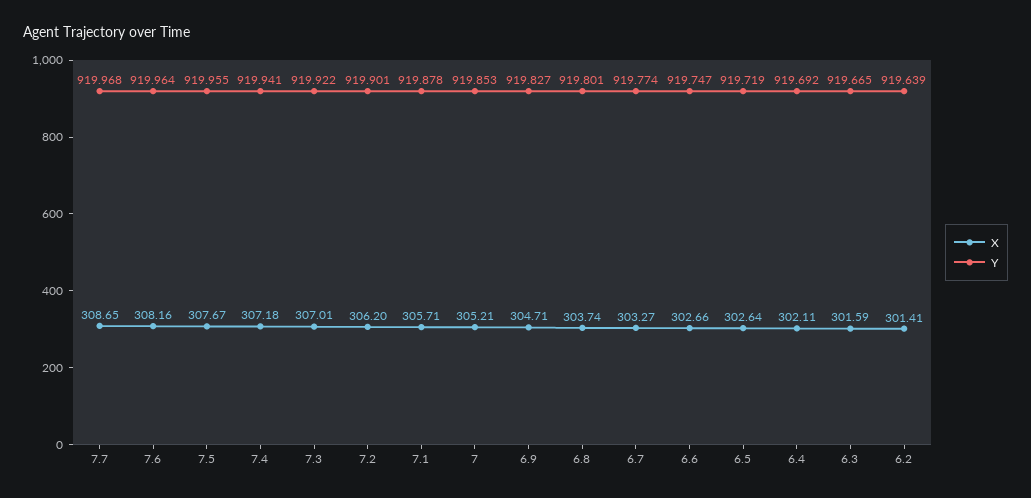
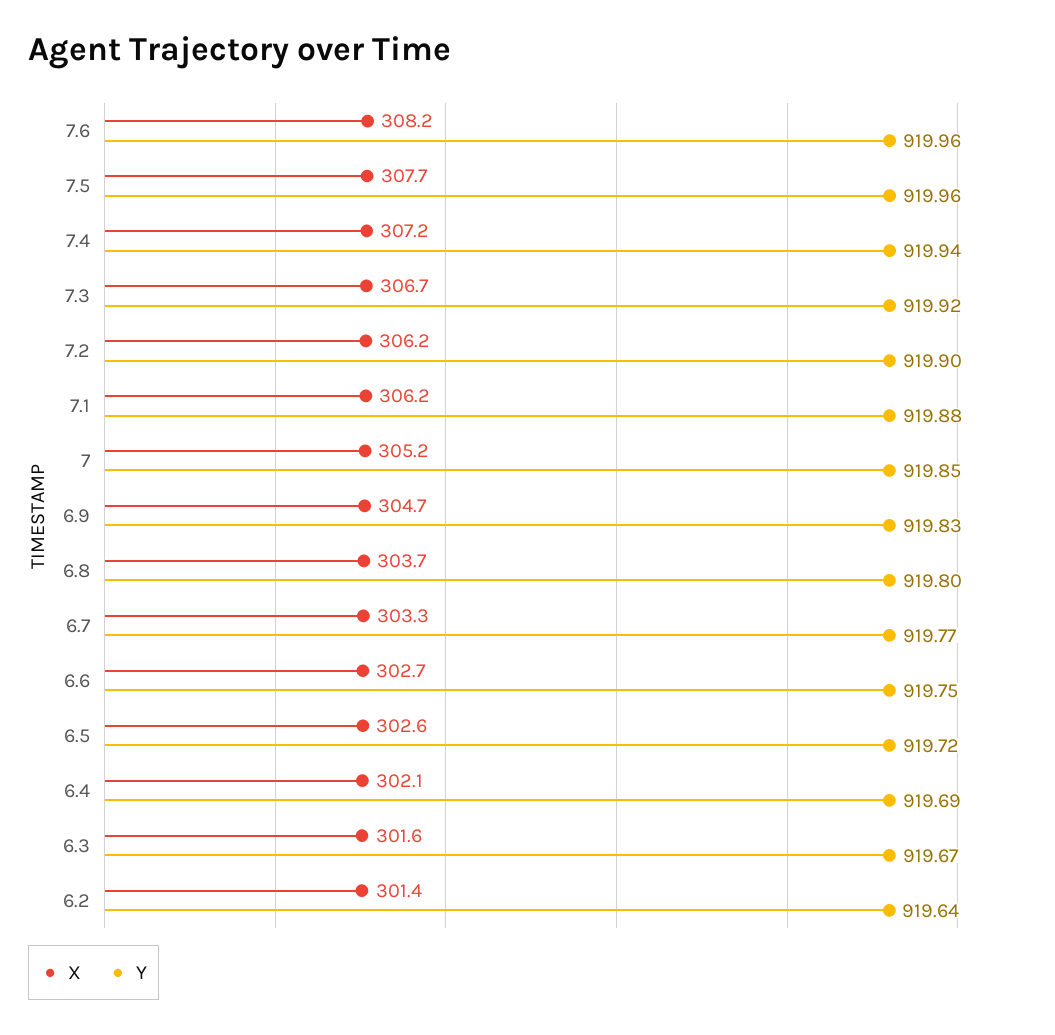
X, 7.7: 308.65 -> none
Y, 7.7: 919.968 -> none
X, 7.3: 307.01 -> 306.7
X, 7.1: 305.71 -> 306.2

